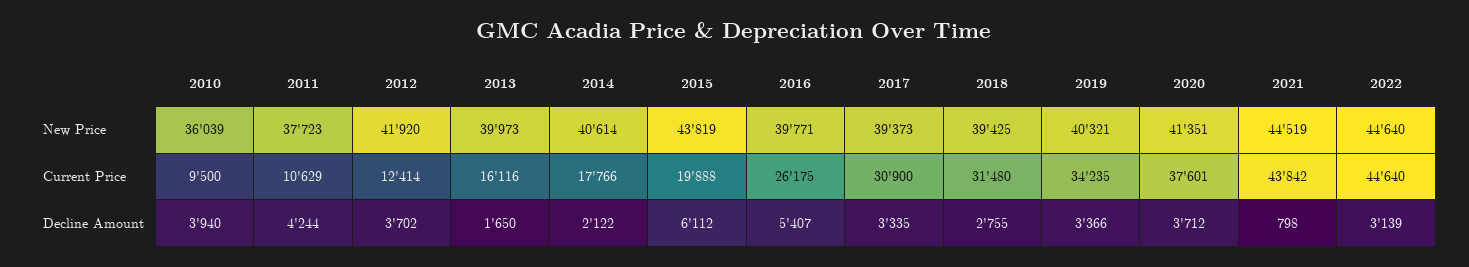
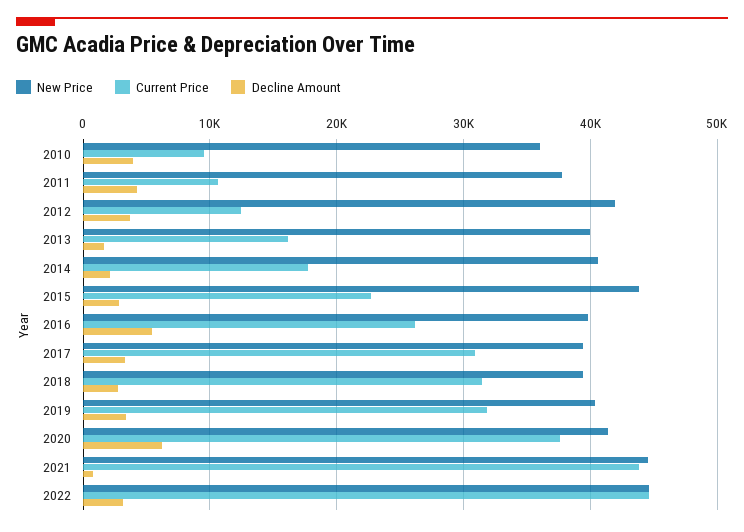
Current Price, 2015: 19888 -> 23000
Current Price, 2019: 34235 -> 32000
Decline Amount, 2015: 6112 -> 3000
Decline Amount, 2020: 3712 -> 6000

